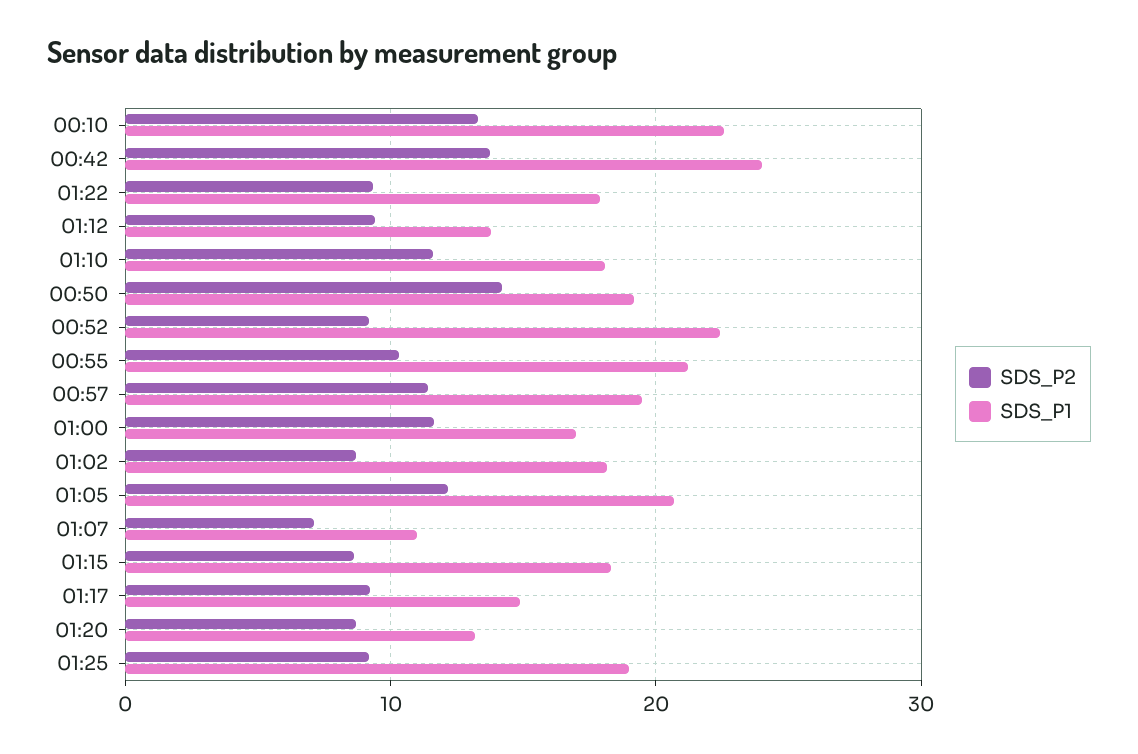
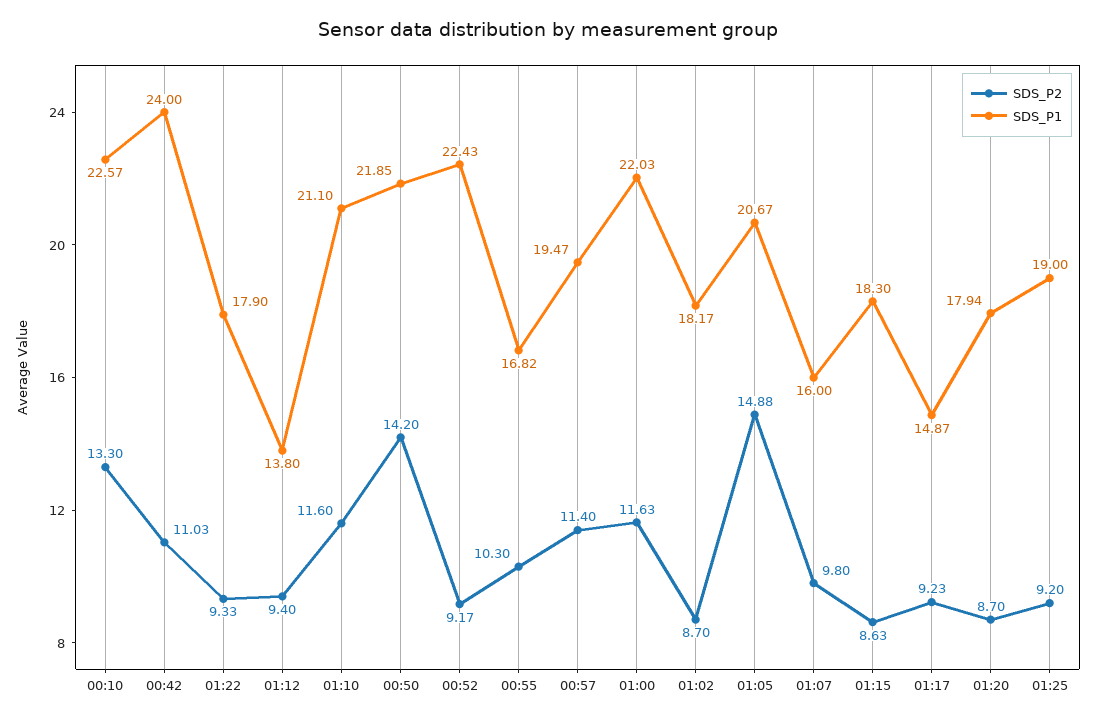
SDS_P2, 00:42: 14 -> 11.03
SDS_P1, 01:10: 18 -> 21.1
SDS_P1, 00:50: 19 -> 21.85
SDS_P1, 00:55: 21 -> 16.82
SDS_P1, 01:00: 17 -> 22.03
SDS_P2, 01:05: 12 -> 14.88
SDS_P2, 01:07: 7 -> 9.8
SDS_P1, 01:07: 11 -> 16
SDS_P1, 01:20: 13 -> 17.94

